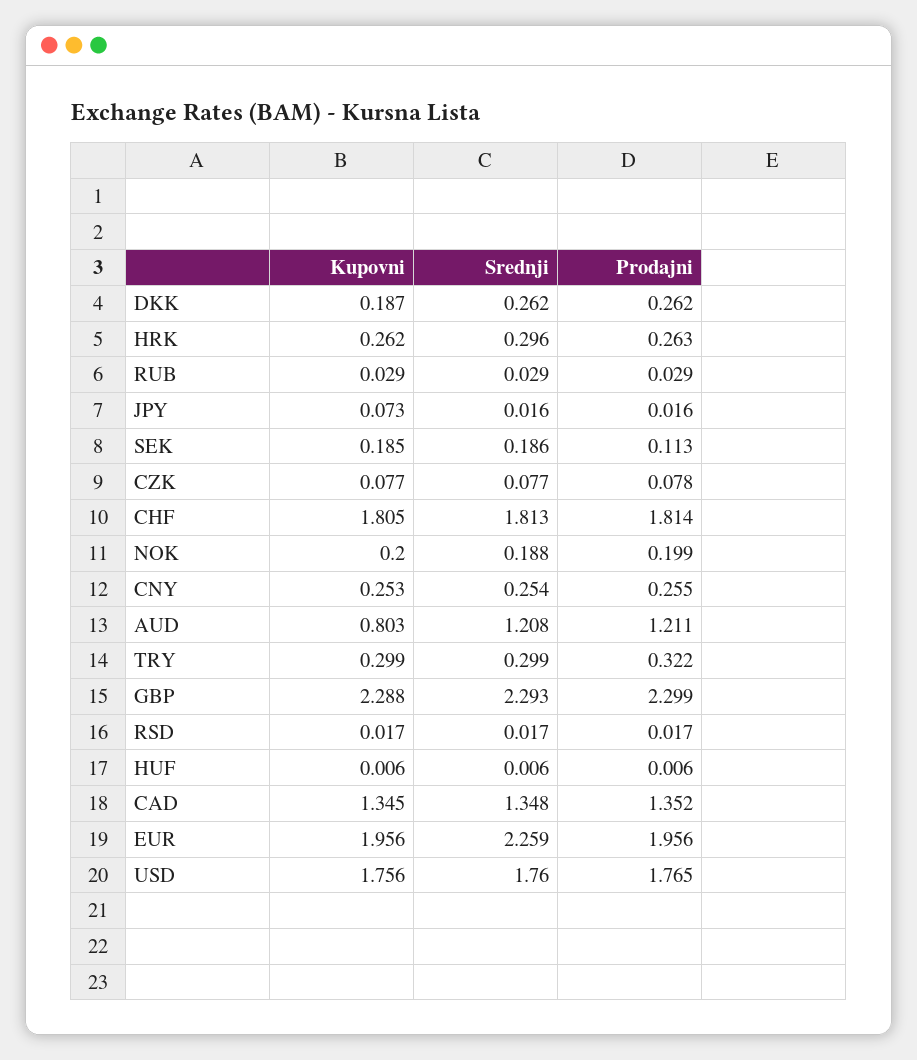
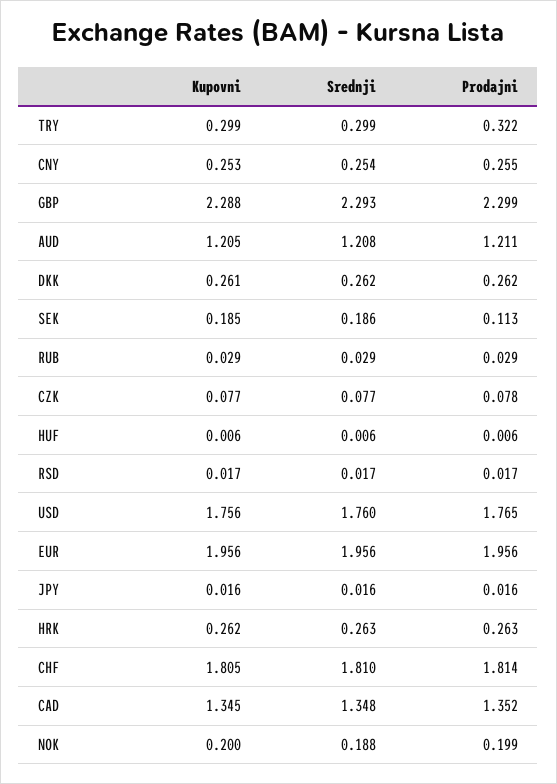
Kupovni, DKK: 0.187 -> 0.261
Srednji, HRK: 0.296 -> 0.263
Kupovni, JPY: 0.073 -> 0.016
Srednji, CHF: 1.813 -> 1.81
Kupovni, AUD: 0.803 -> 1.205
Srednji, EUR: 2.259 -> 1.956

